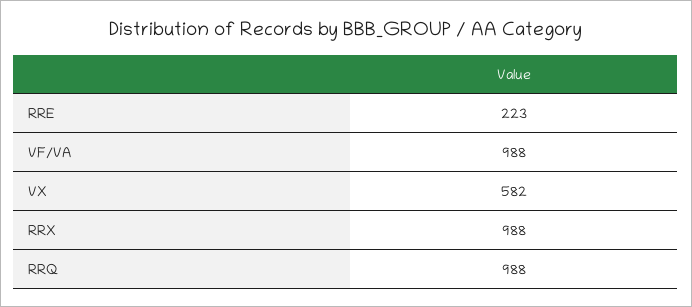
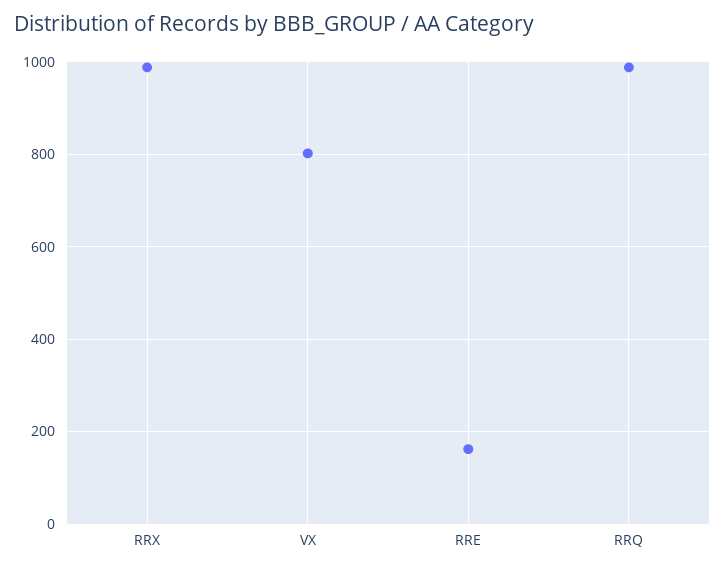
RRE: 223 -> 160
VF/VA: 988 -> none
VX: 582 -> 800

